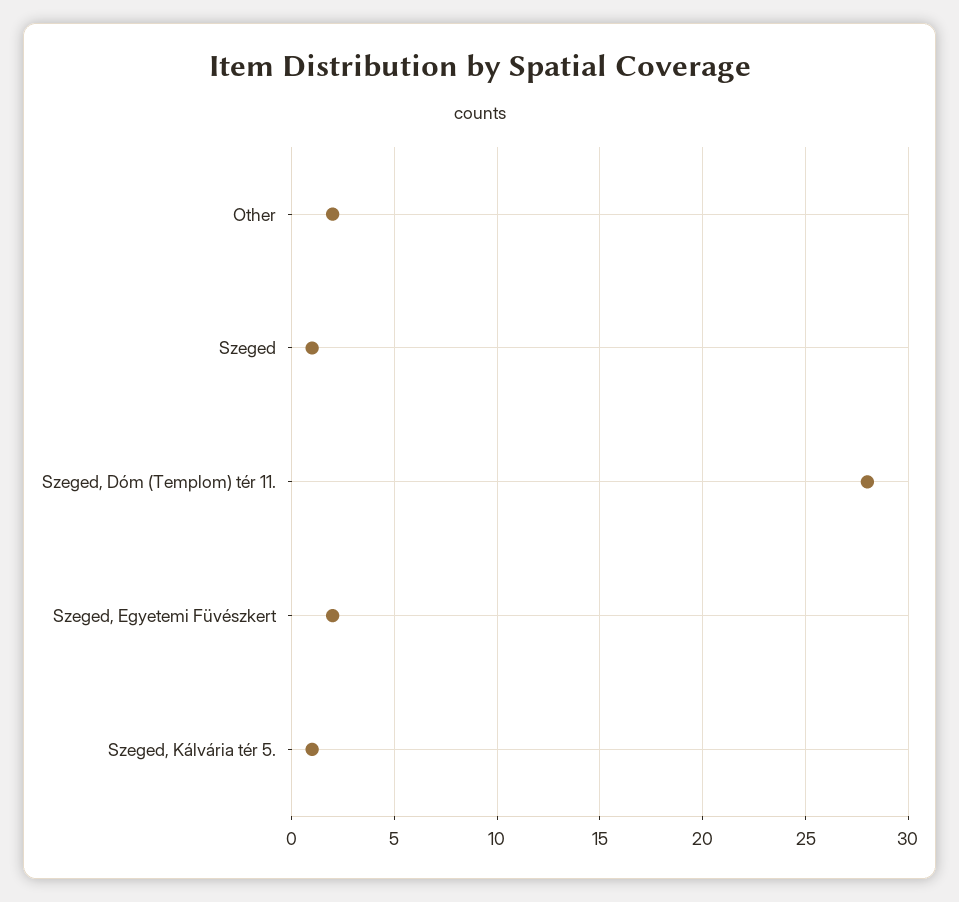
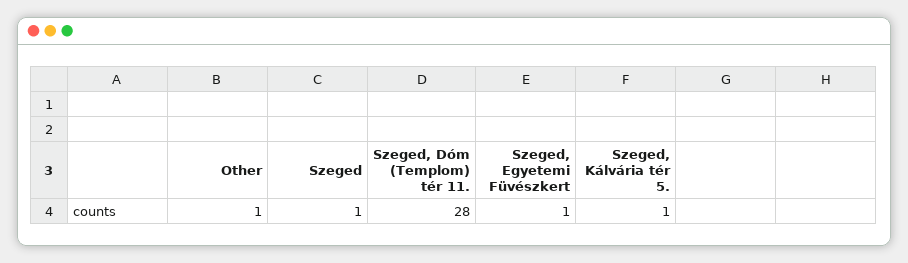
Other: 2 -> 1
Szeged, Egyetemi Füvészkert: 2 -> 1

